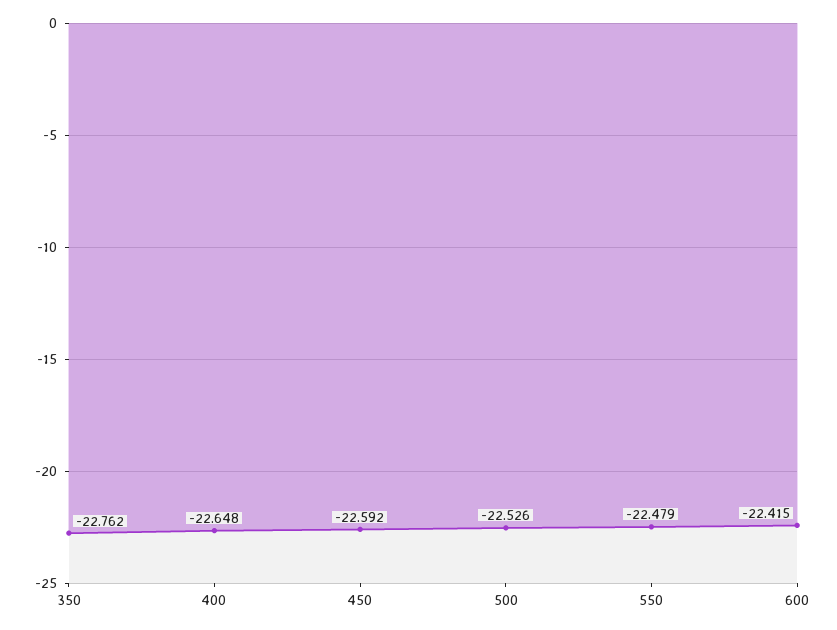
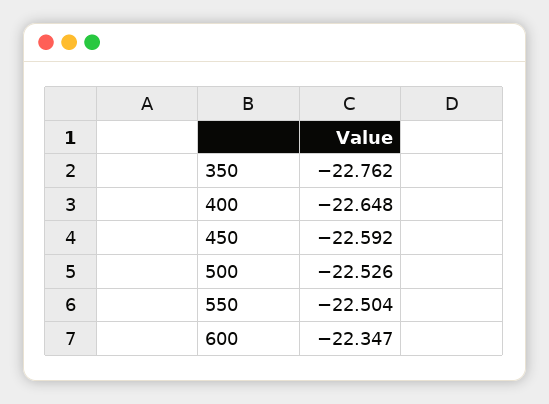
550: -22.479 -> -22.504
600: -22.415 -> -22.347

